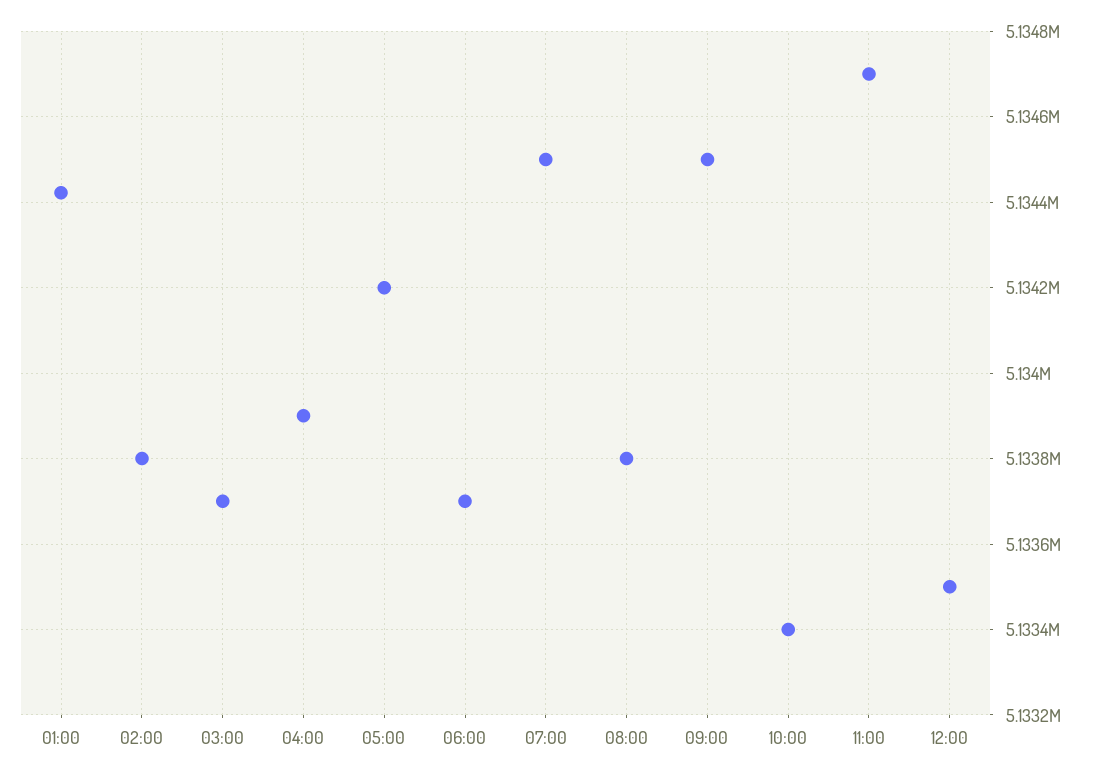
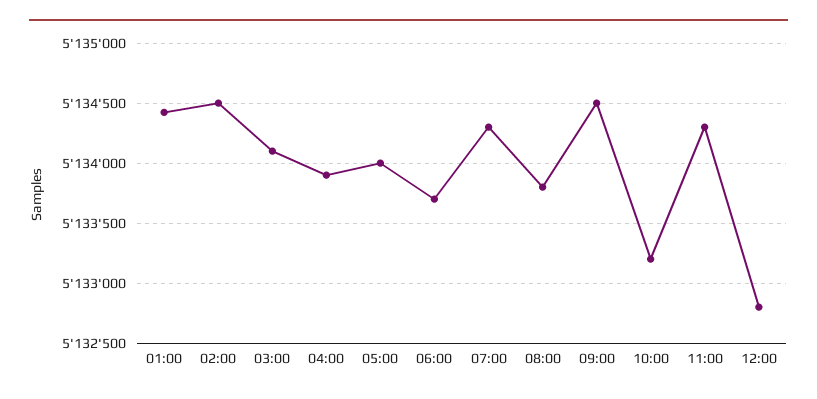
02:00: 5133800 -> 5134500
03:00: 5133700 -> 5134100
05:00: 5134200 -> 5134000
07:00: 5134500 -> 5134300
10:00: 5133400 -> 5133200
11:00: 5134700 -> 5134300
12:00: 5133500 -> 5132800

